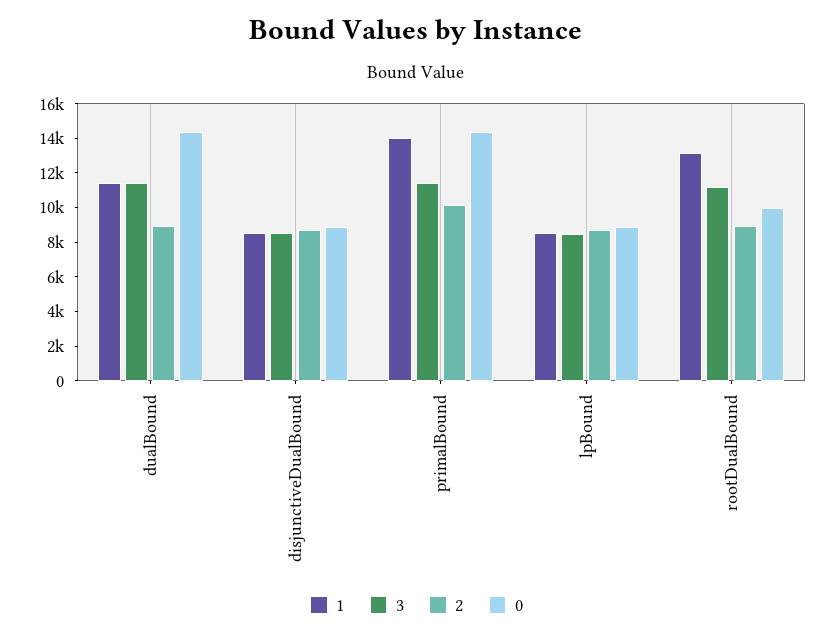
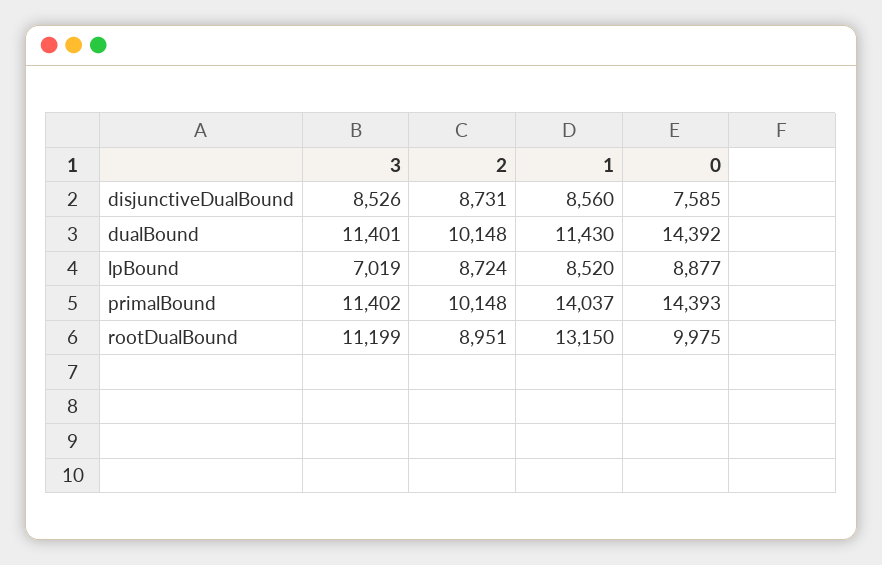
2, dualBound: 9000 -> 10148
0, disjunctiveDualBound: 9000 -> 7585
3, lpBound: 8500 -> 7019

